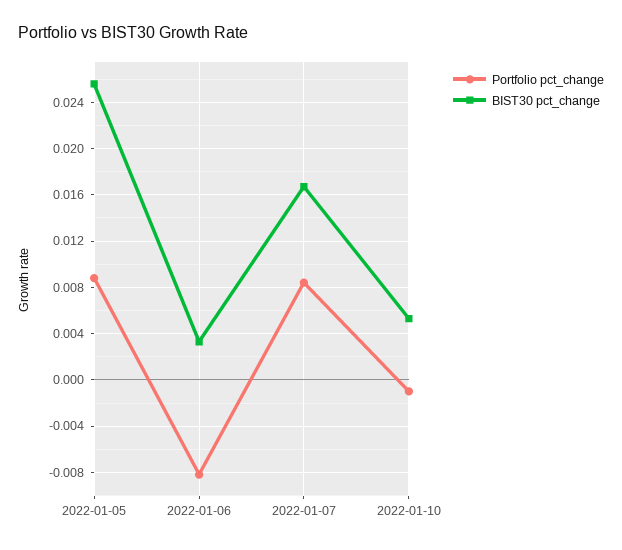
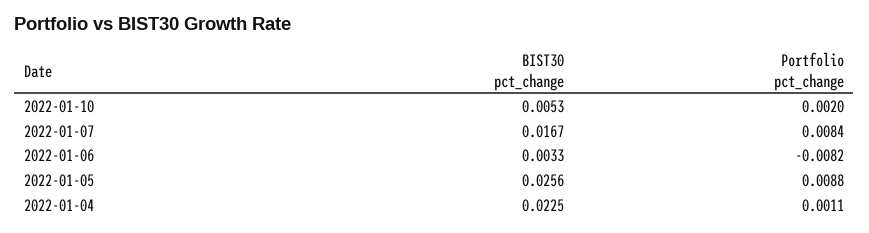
Portfolio pct_change, 2022-01-10: -0.001 -> 0.002
BIST30 pct_change, 2022-01-04: none -> 0.0225
Portfolio pct_change, 2022-01-04: none -> 0.0011

